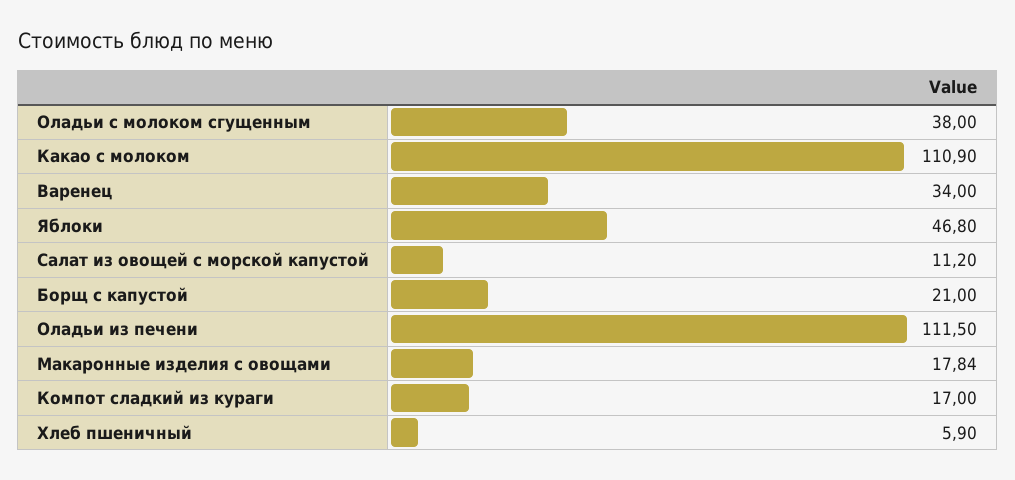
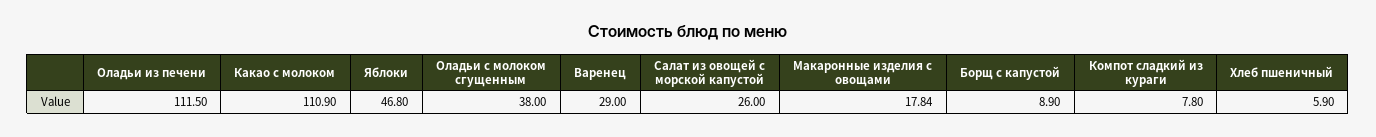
Варенец: 34 -> 29
Салат из овощей с морской капустой: 11.2 -> 26
Борщ с капустой: 21 -> 8.9
Компот сладкий из кураги: 17 -> 7.8

